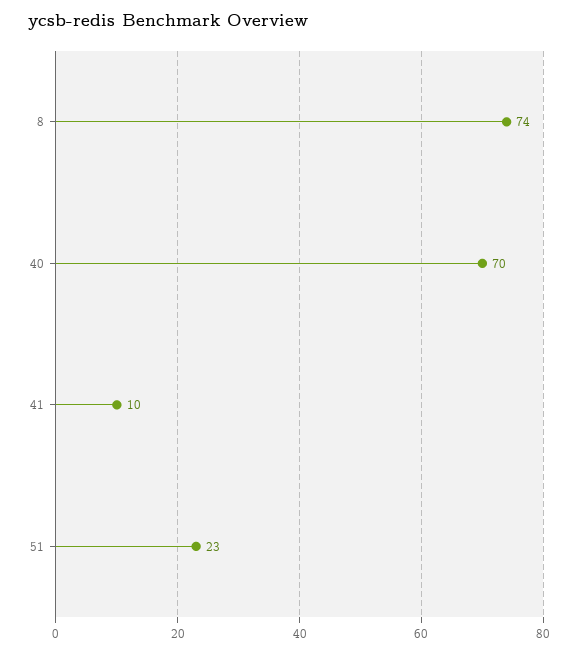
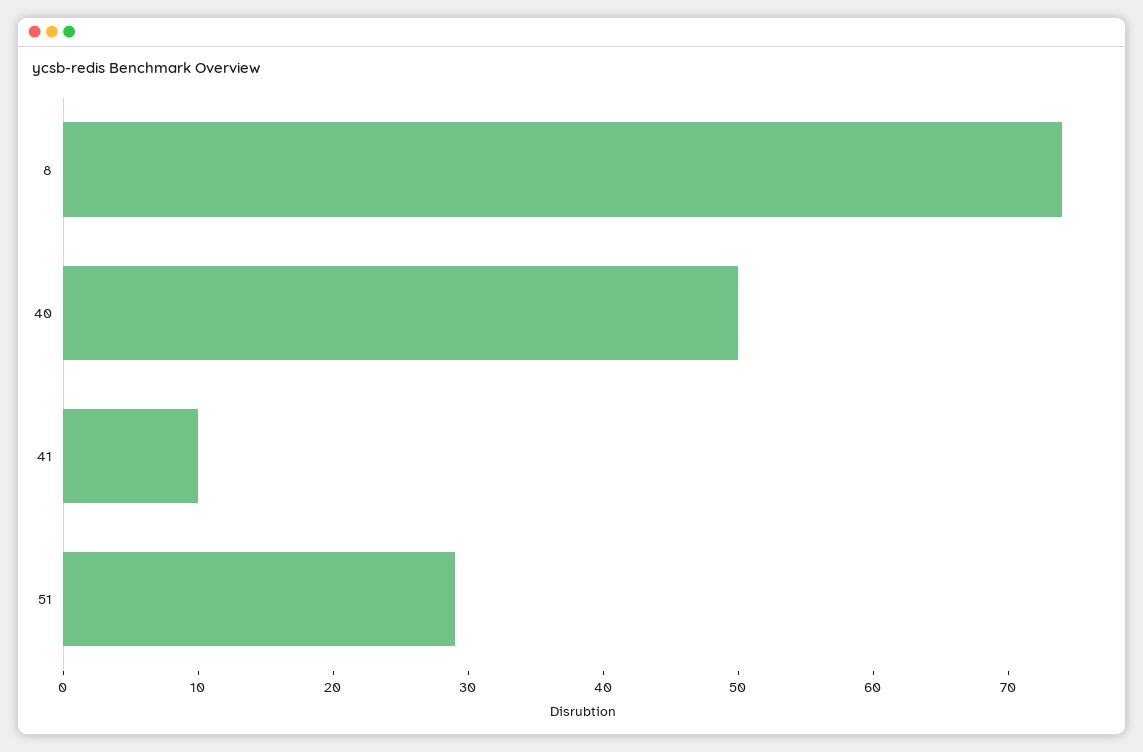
40: 70 -> 50
51: 23 -> 29

